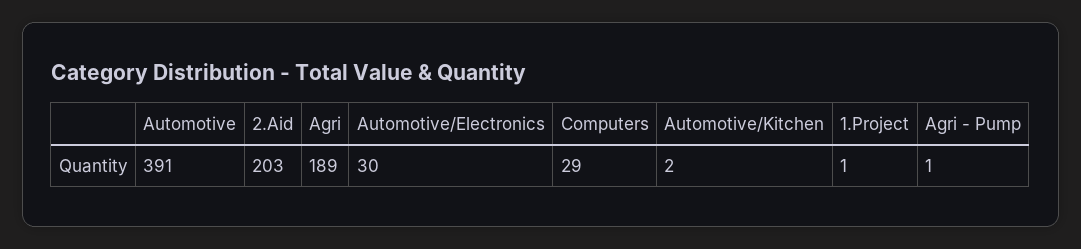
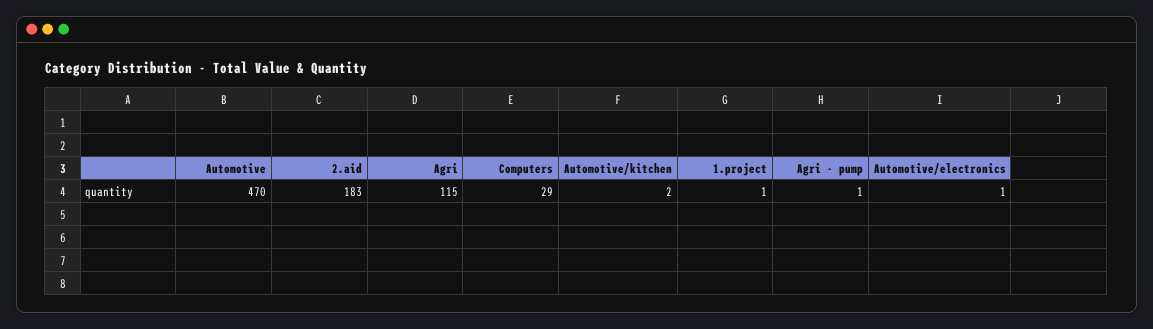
Automotive: 391 -> 470
2.Aid: 203 -> 183
Agri: 189 -> 115
Automotive/Electronics: 30 -> 1

